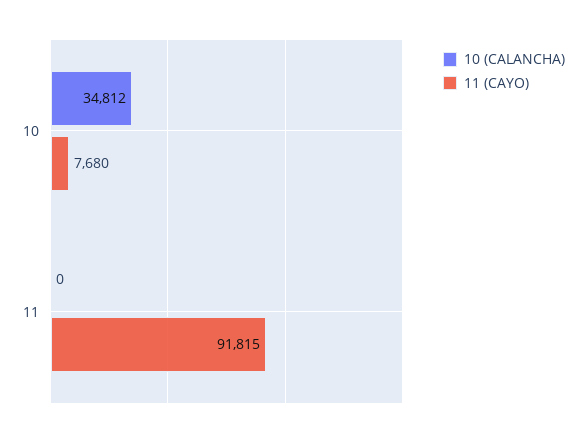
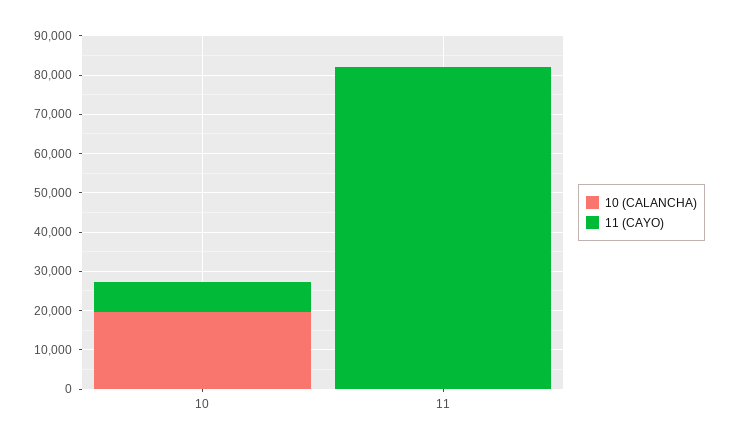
10 (CALANCHA), 10: 34812 -> 20000
11 (CAYO), 11: 91815 -> 82500

